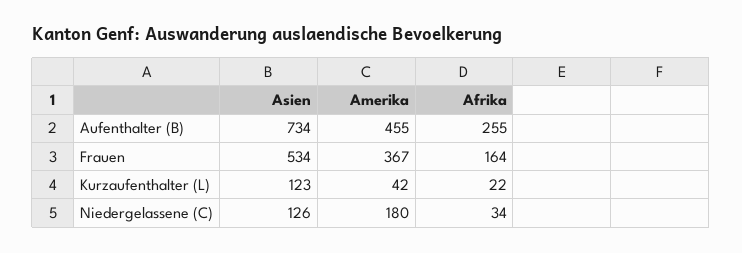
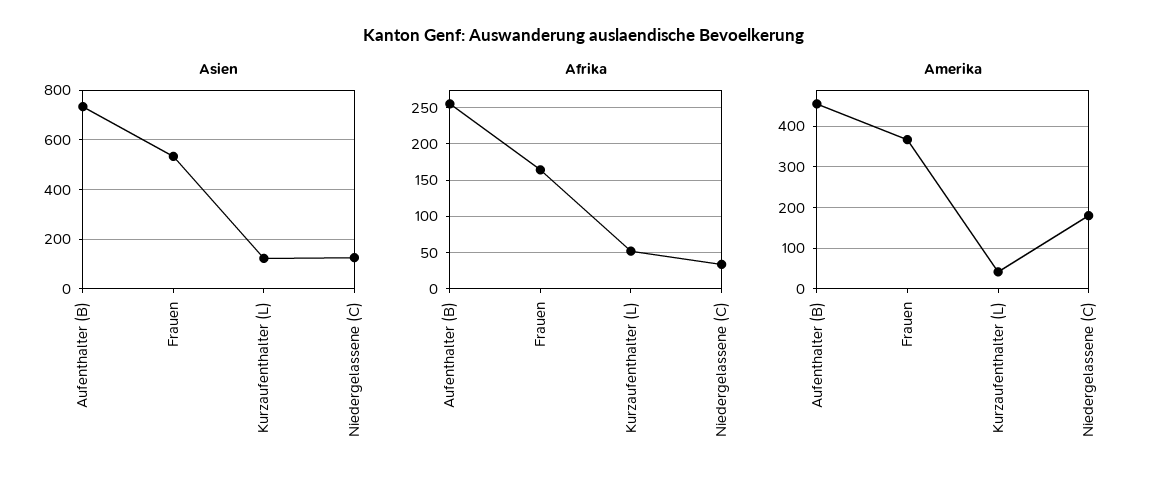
Afrika, Kurzaufenthalter (L): 22 -> 50

